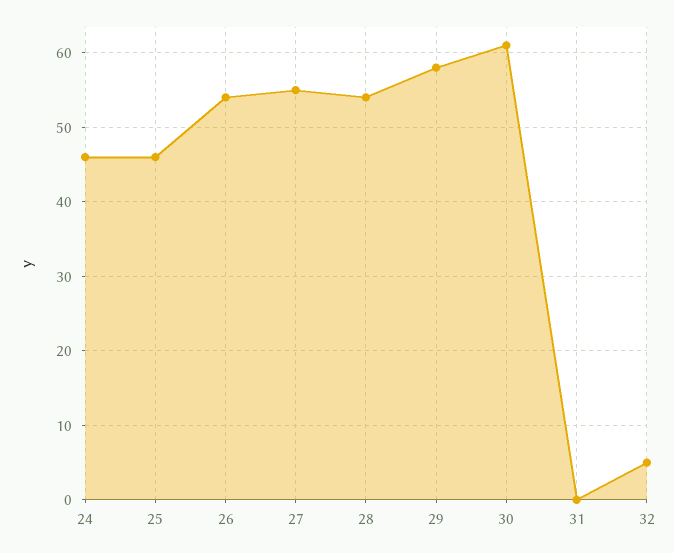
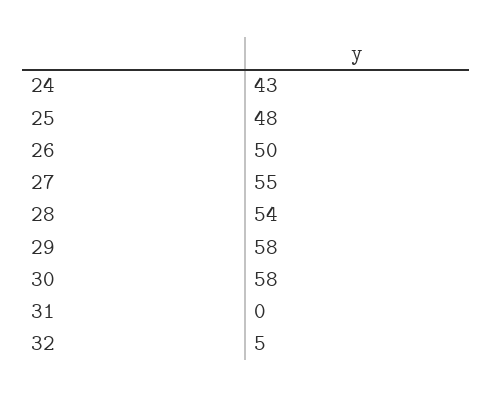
24: 46 -> 43
25: 46 -> 48
26: 54 -> 50
30: 61 -> 58

